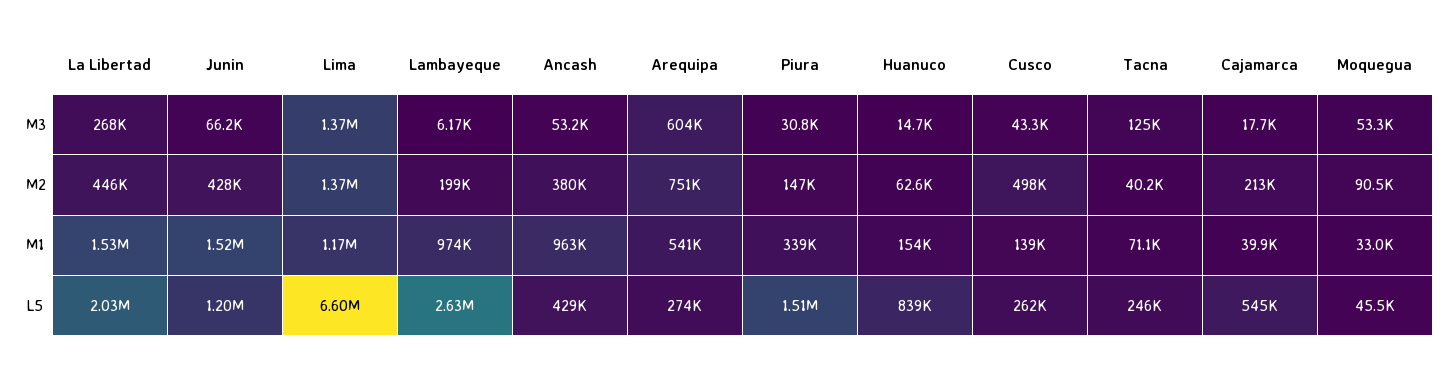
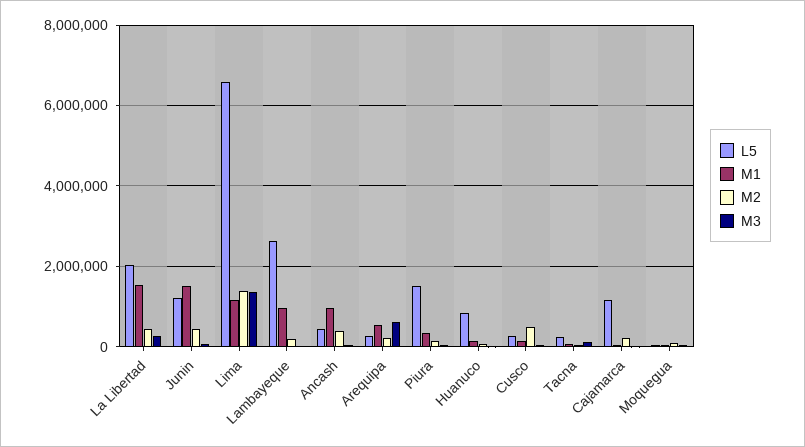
M2, Arequipa: 751000 -> 200000
L5, Cajamarca: 545000 -> 1200000

